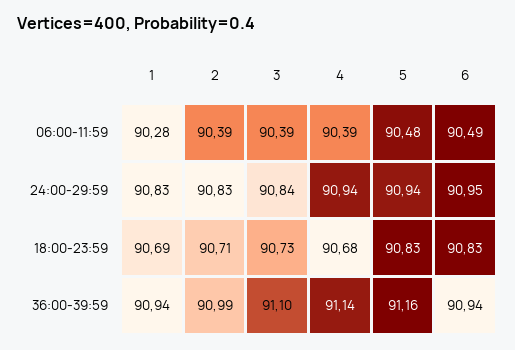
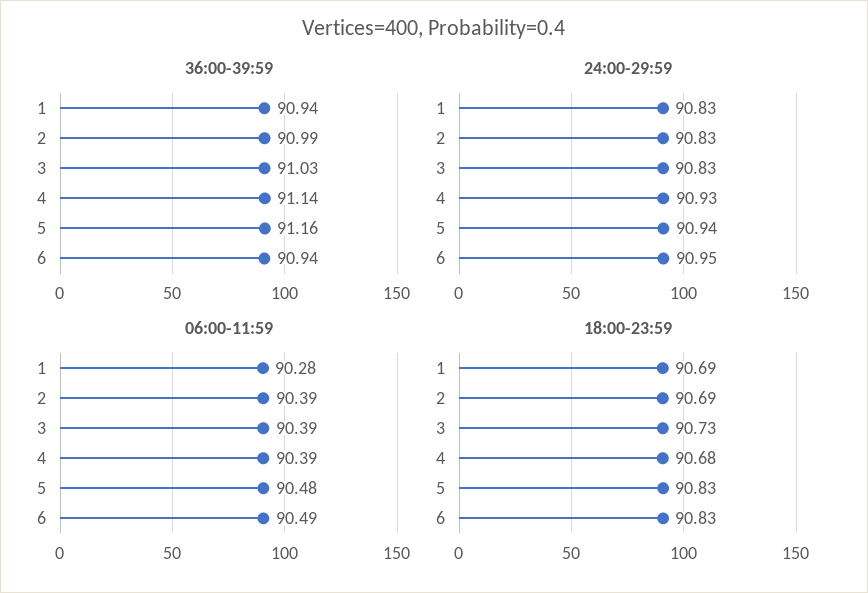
24:00-29:59, 3: 90.84 -> 90.83
24:00-29:59, 4: 90.94 -> 90.93
18:00-23:59, 2: 90.71 -> 90.69
36:00-39:59, 3: 91.1 -> 91.03

